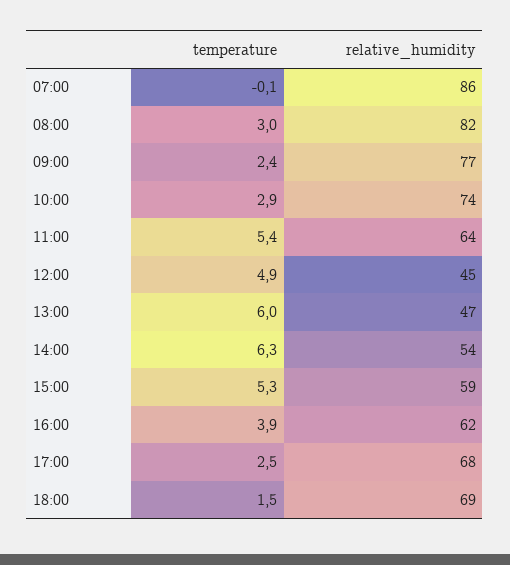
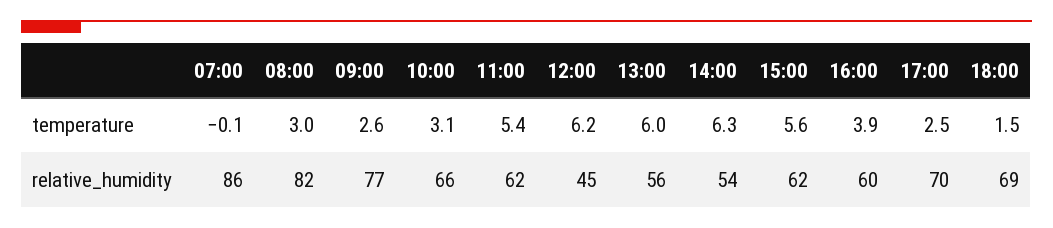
temperature, 09:00: 2.4 -> 2.6
temperature, 10:00: 2.9 -> 3.1
relative_humidity, 10:00: 74 -> 66
relative_humidity, 11:00: 64 -> 62
temperature, 12:00: 4.9 -> 6.2
relative_humidity, 13:00: 47 -> 56
temperature, 15:00: 5.3 -> 5.6
relative_humidity, 15:00: 59 -> 62
relative_humidity, 16:00: 62 -> 60
relative_humidity, 17:00: 68 -> 70

